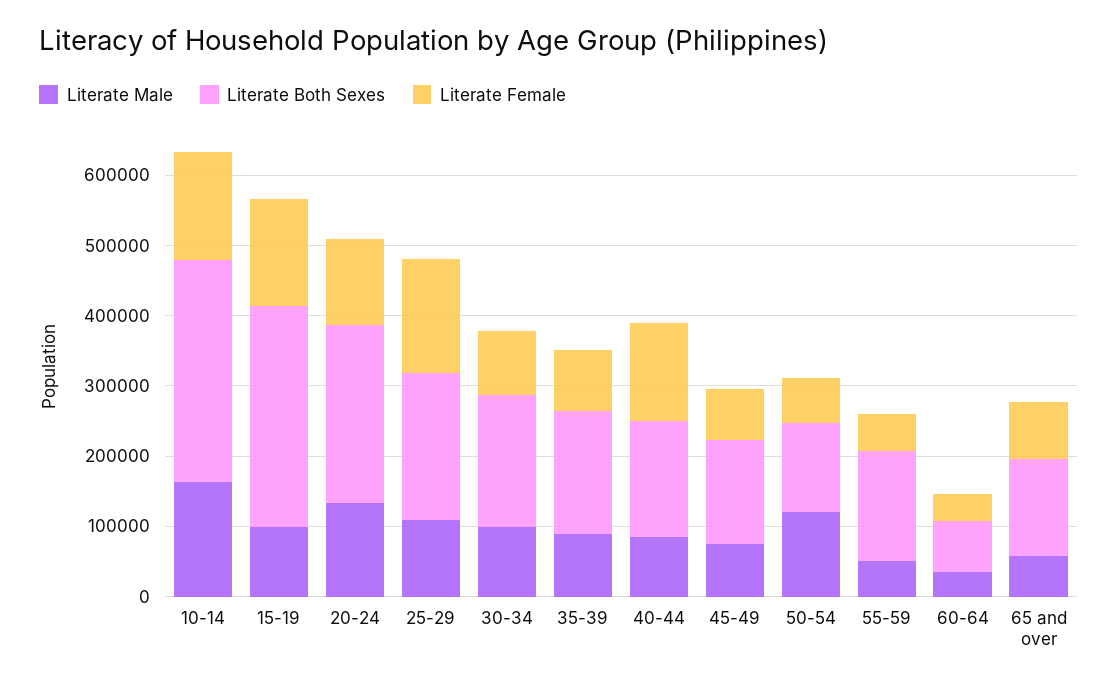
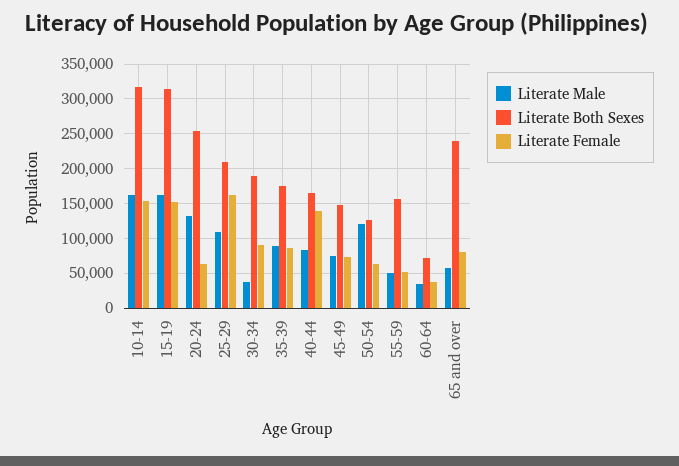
Literate Male, 15-19: 100000 -> 160000
Literate Female, 20-24: 120000 -> 60000
Literate Male, 30-34: 100000 -> 40000
Literate Both Sexes, 65 and over: 140000 -> 240000

